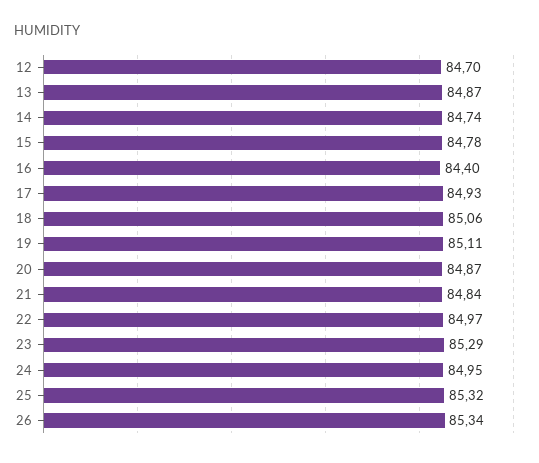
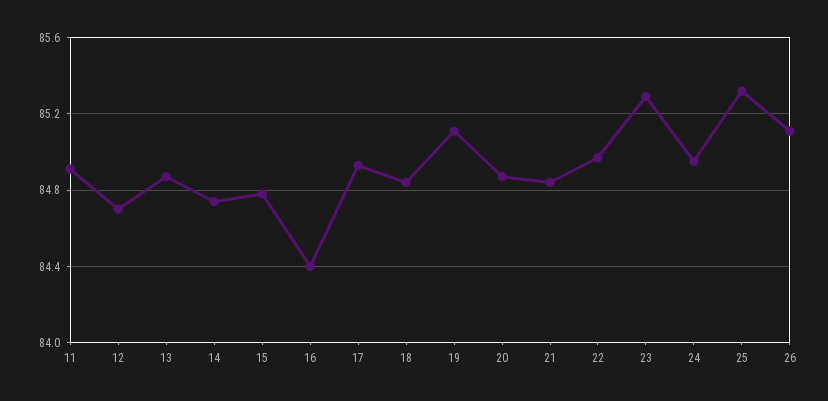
18: 85.06 -> 84.85
26: 85.34 -> 85.1
11: none -> 84.9

